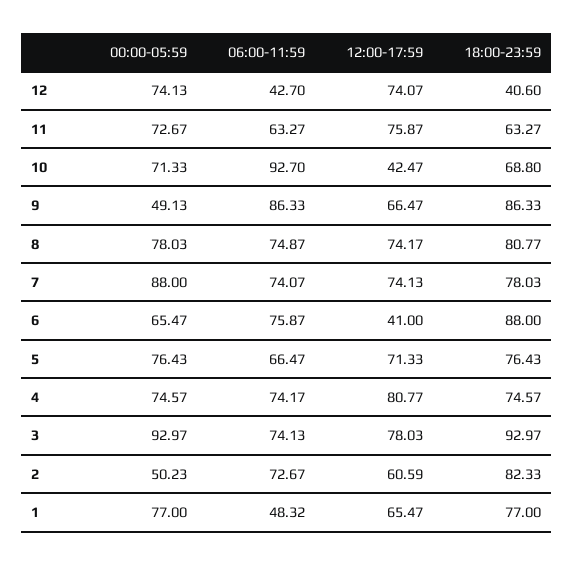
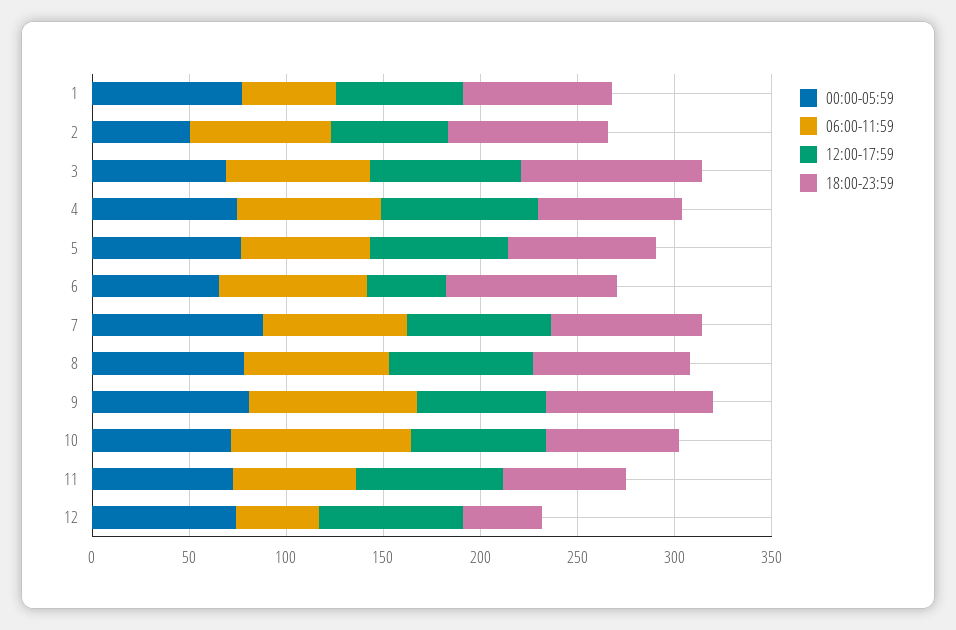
12:00-17:59, 10: 42.47 -> 70
00:00-05:59, 9: 49.13 -> 80
00:00-05:59, 3: 92.97 -> 70

